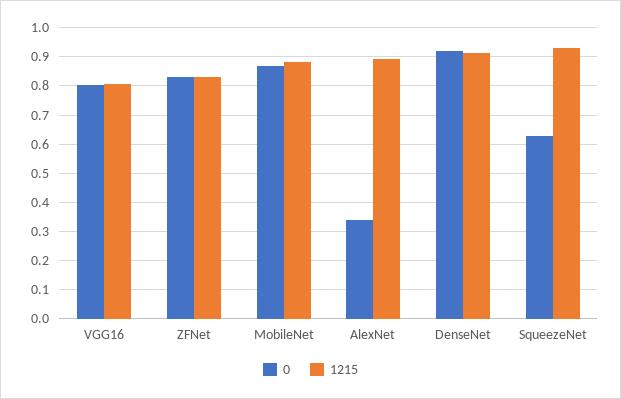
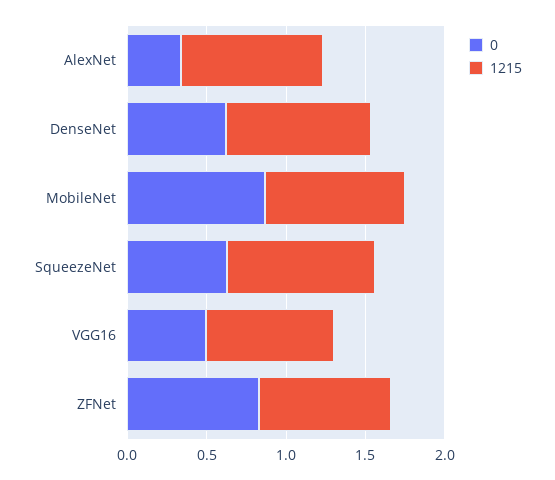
0, VGG16: 0.8 -> 0.5
0, DenseNet: 0.925 -> 0.6

